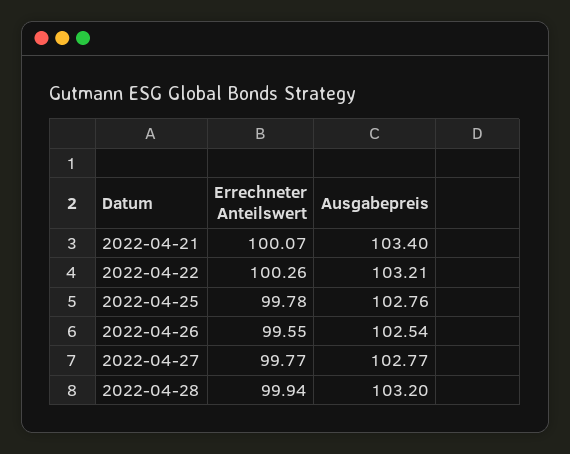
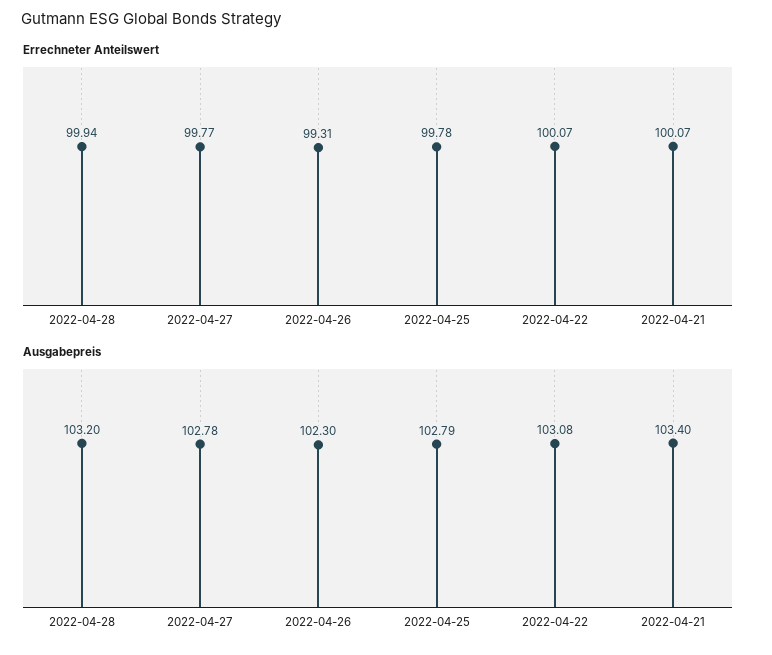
Errechneter Anteilswert, 2022-04-22: 100.26 -> 100.07
Ausgabepreis, 2022-04-22: 103.21 -> 103.08
Ausgabepreis, 2022-04-25: 102.76 -> 102.79
Errechneter Anteilswert, 2022-04-26: 99.55 -> 99.31
Ausgabepreis, 2022-04-26: 102.54 -> 102.3
Ausgabepreis, 2022-04-27: 102.77 -> 102.78

